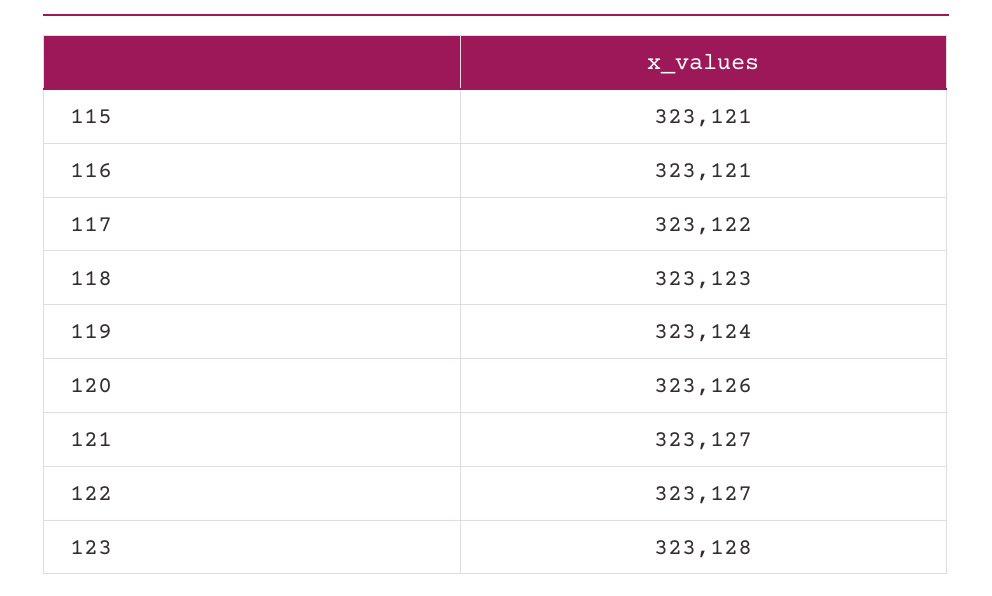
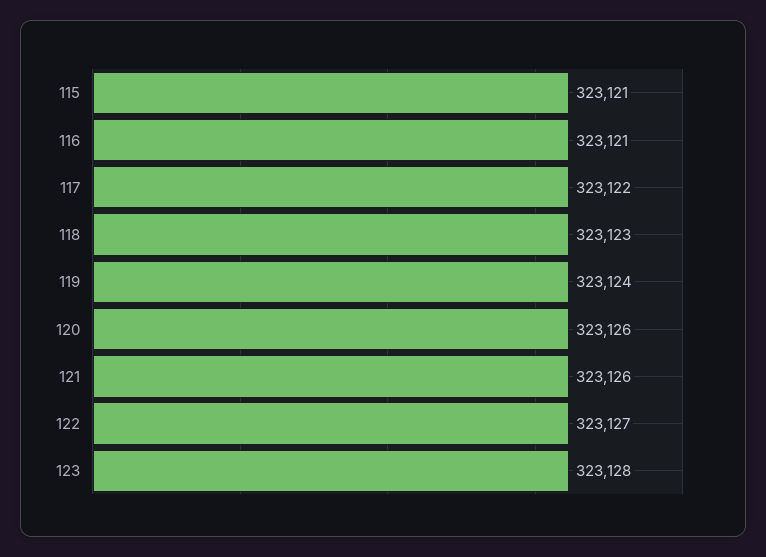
121: 323127 -> 323126

